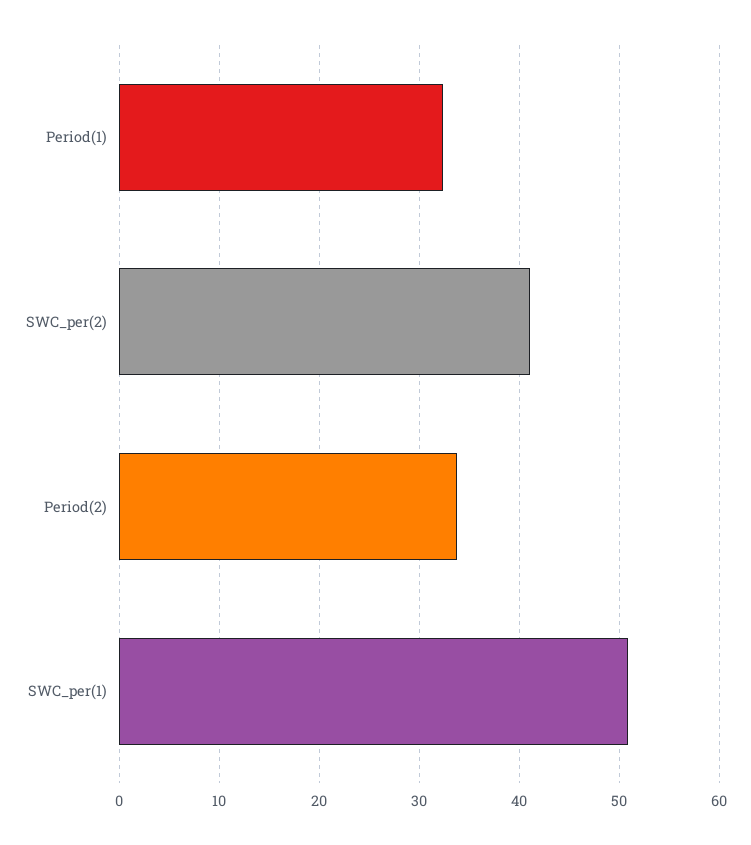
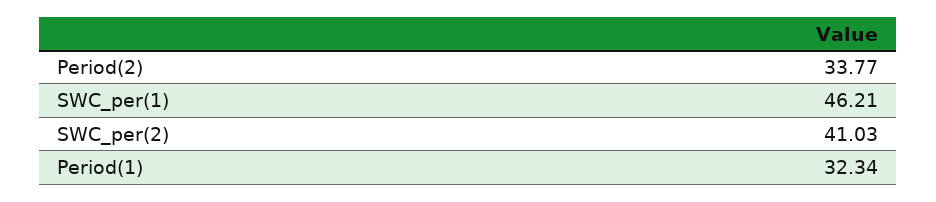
SWC_per(1): 51 -> 46.21

